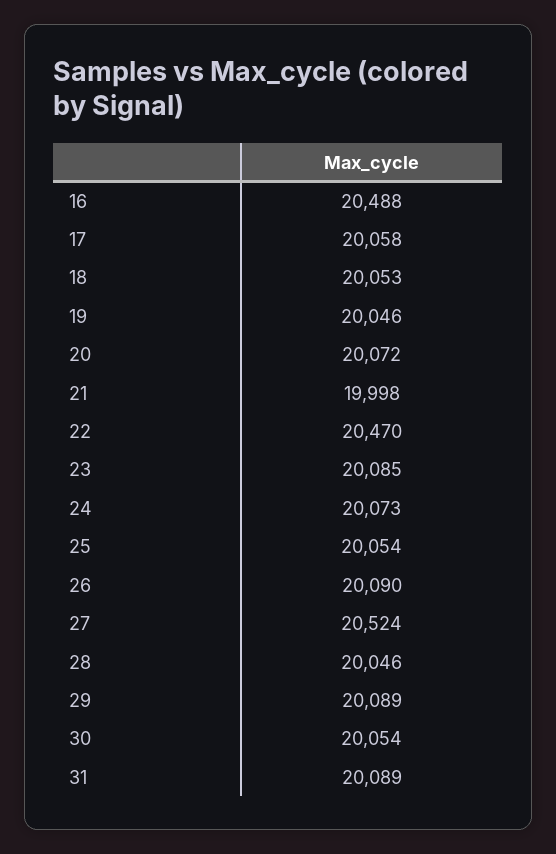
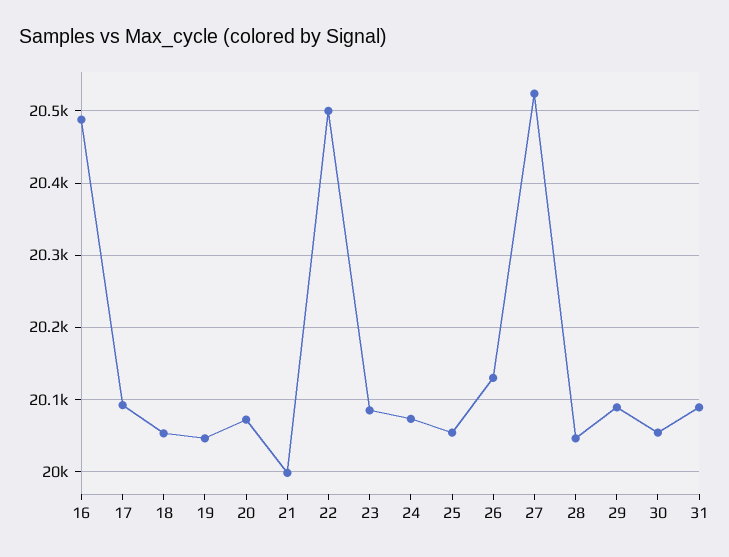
17: 20058 -> 20090
22: 20470 -> 20500
26: 20090 -> 20130

